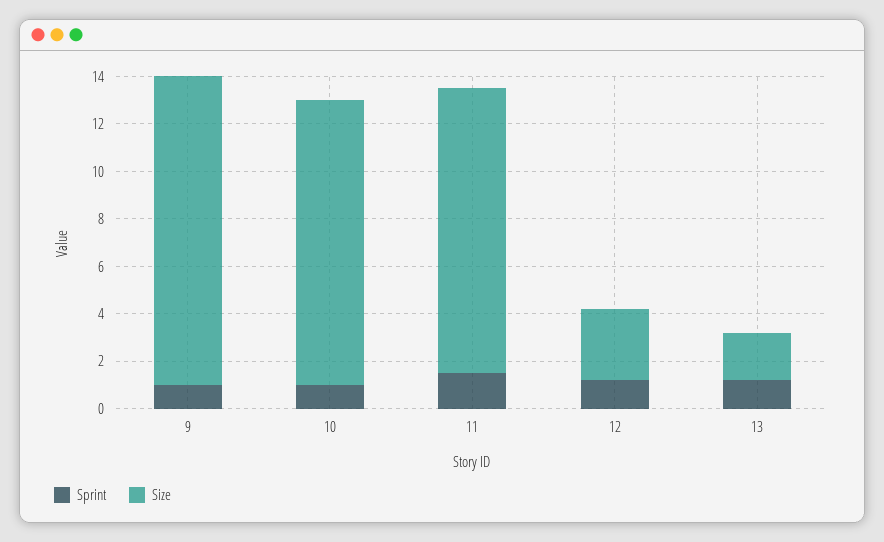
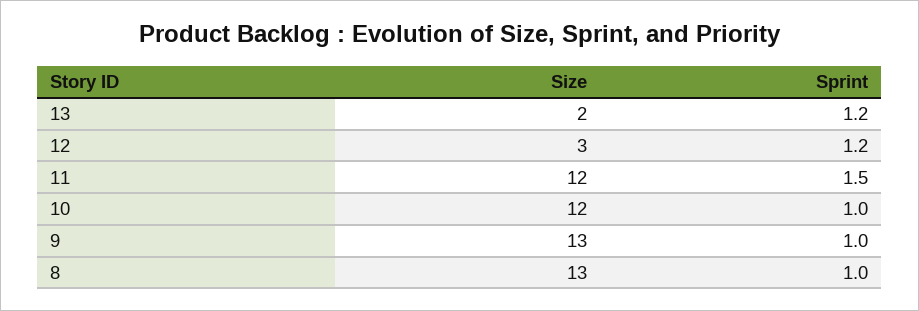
Size, 8: none -> 13
Sprint, 8: none -> 1

